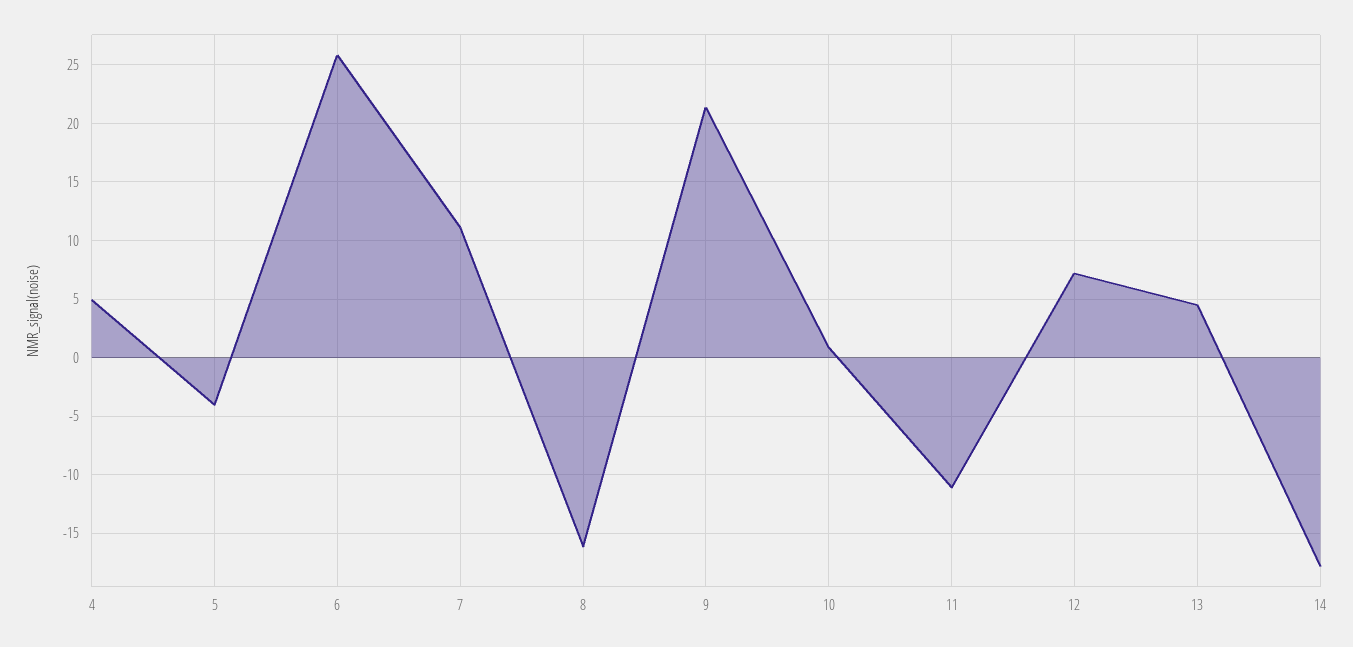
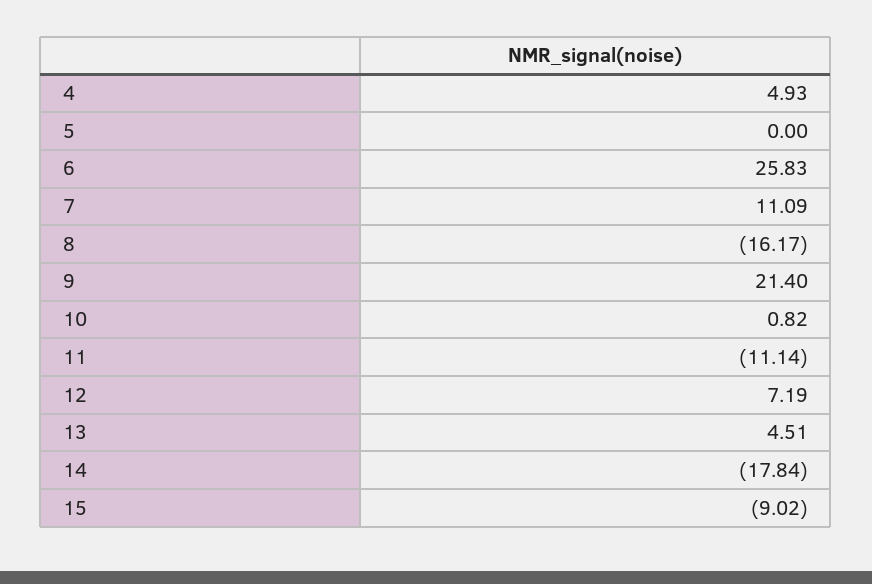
5: -4 -> 0
15: none -> -9.02

